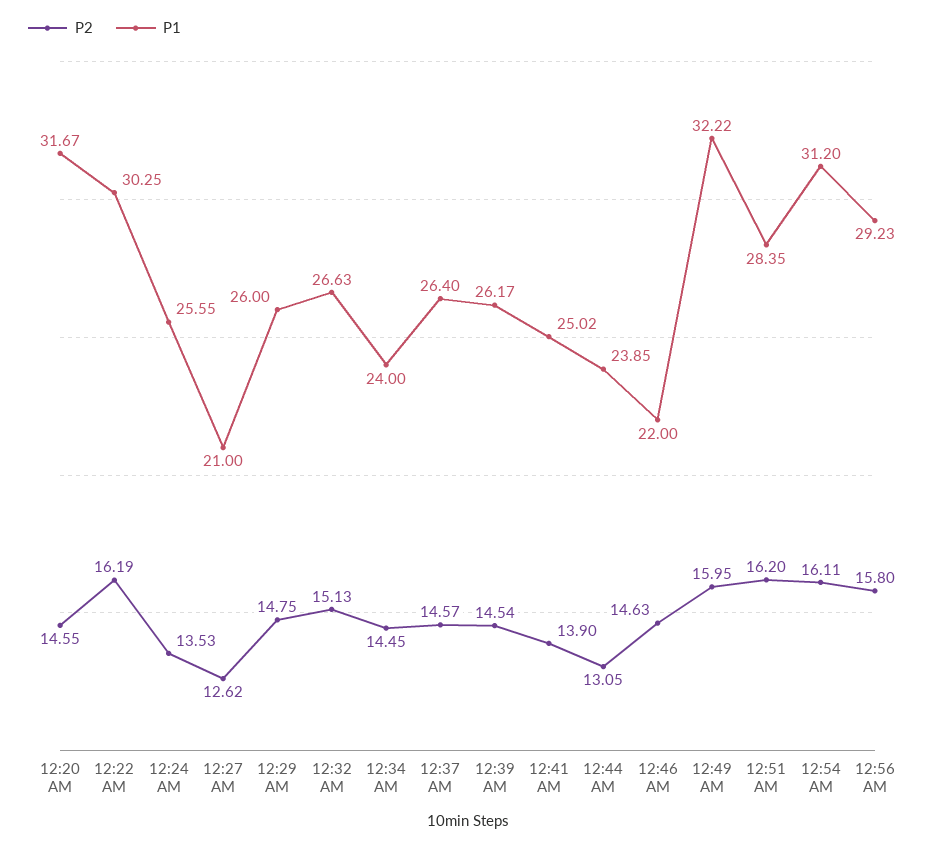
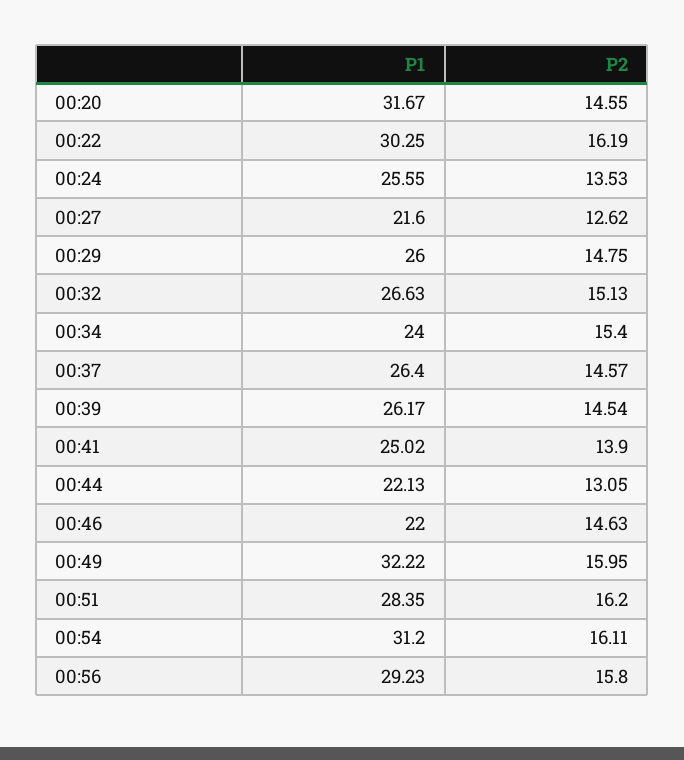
P1, 12:27 AM: 21 -> 21.6
P2, 12:34 AM: 14.45 -> 15.4
P1, 12:44 AM: 23.85 -> 22.13

